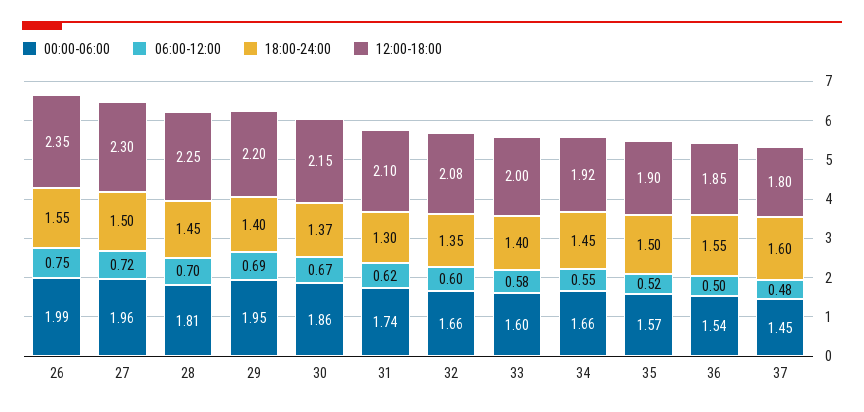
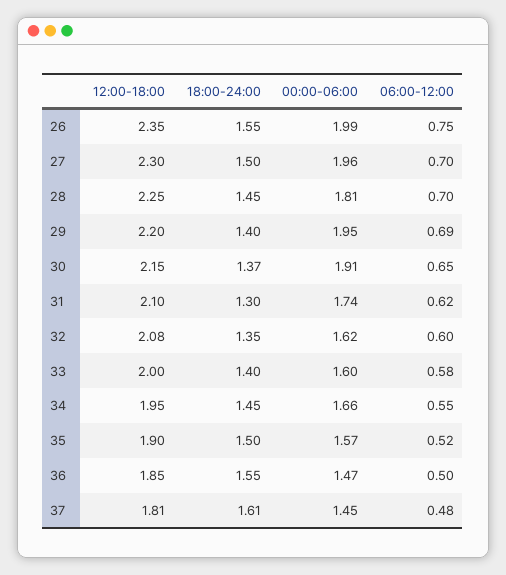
06:00-12:00, 27: 0.72 -> 0.7
00:00-06:00, 30: 1.86 -> 1.91
06:00-12:00, 30: 0.67 -> 0.65
00:00-06:00, 32: 1.66 -> 1.62
12:00-18:00, 34: 1.92 -> 1.95
00:00-06:00, 36: 1.54 -> 1.47
18:00-24:00, 37: 1.6 -> 1.61
12:00-18:00, 37: 1.8 -> 1.81

